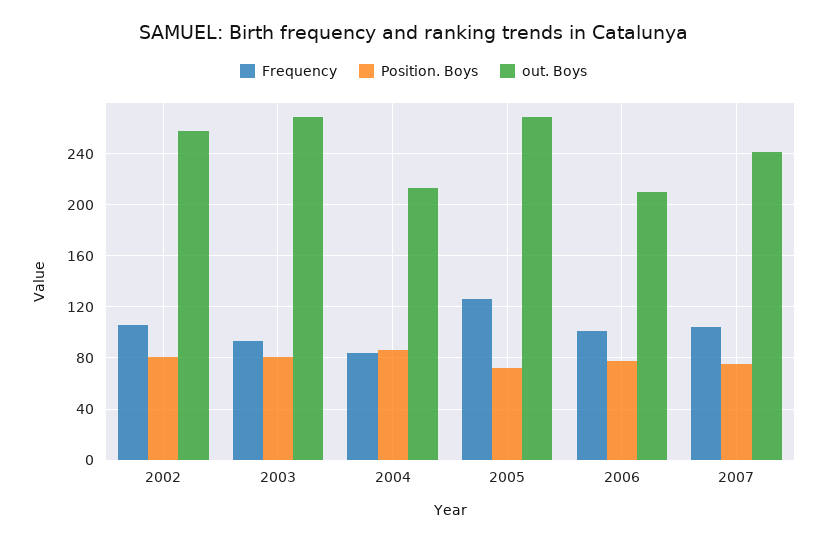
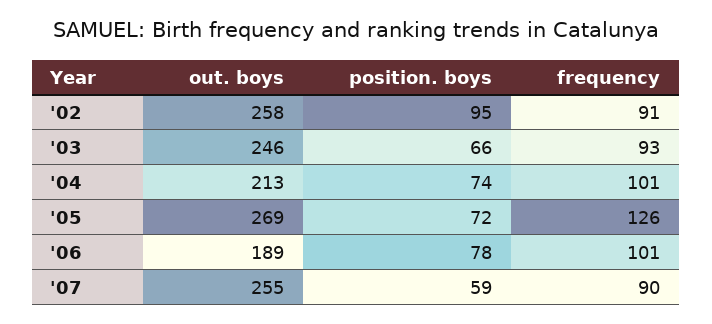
Frequency, 2002: 105 -> 91
Position. Boys, 2002: 80 -> 95
Position. Boys, 2003: 80 -> 66
out. Boys, 2003: 270 -> 246
Frequency, 2004: 85 -> 101
Position. Boys, 2004: 85 -> 74
out. Boys, 2006: 210 -> 189
Frequency, 2007: 105 -> 90
Position. Boys, 2007: 75 -> 59
out. Boys, 2007: 240 -> 255

